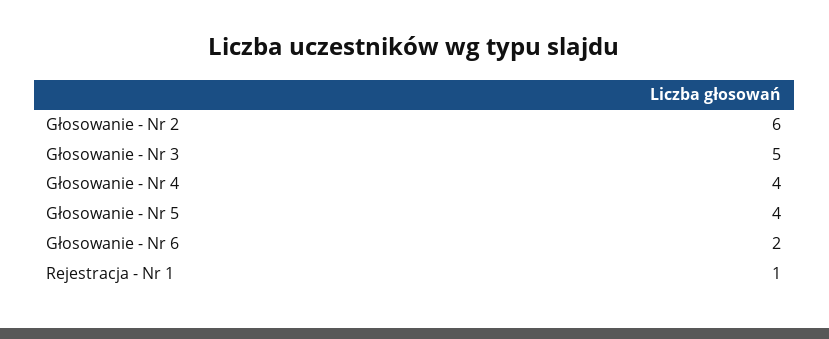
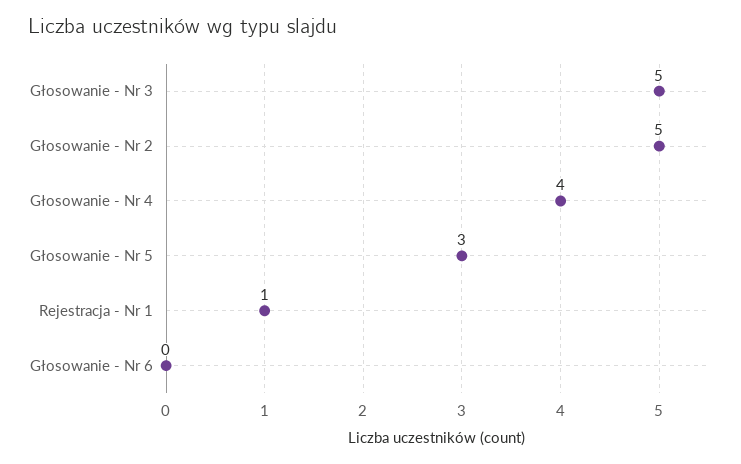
Głosowanie - Nr 2: 6 -> 5
Głosowanie - Nr 5: 4 -> 3
Głosowanie - Nr 6: 2 -> 0

